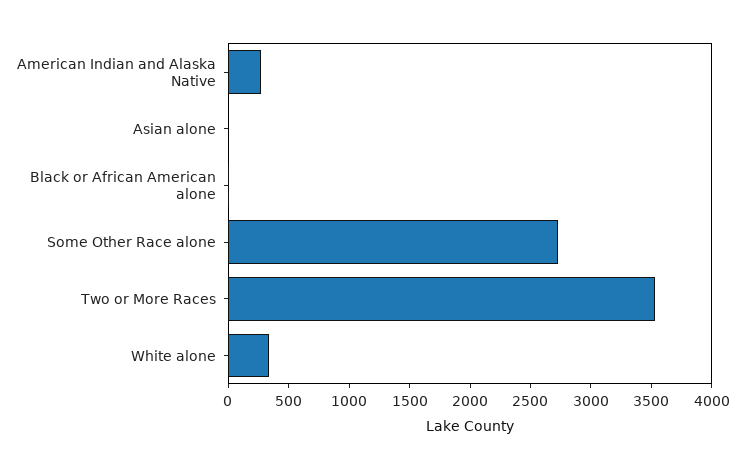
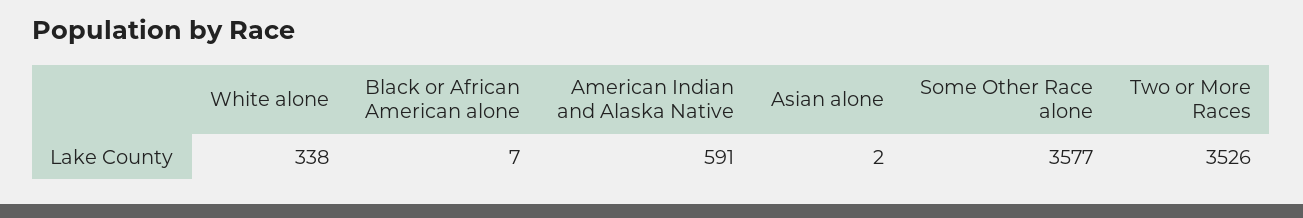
American Indian and Alaska Native: 300 -> 591
Some Other Race alone: 2700 -> 3577

